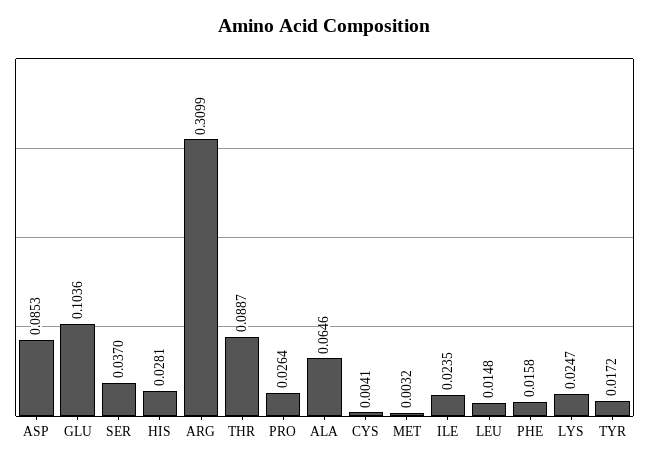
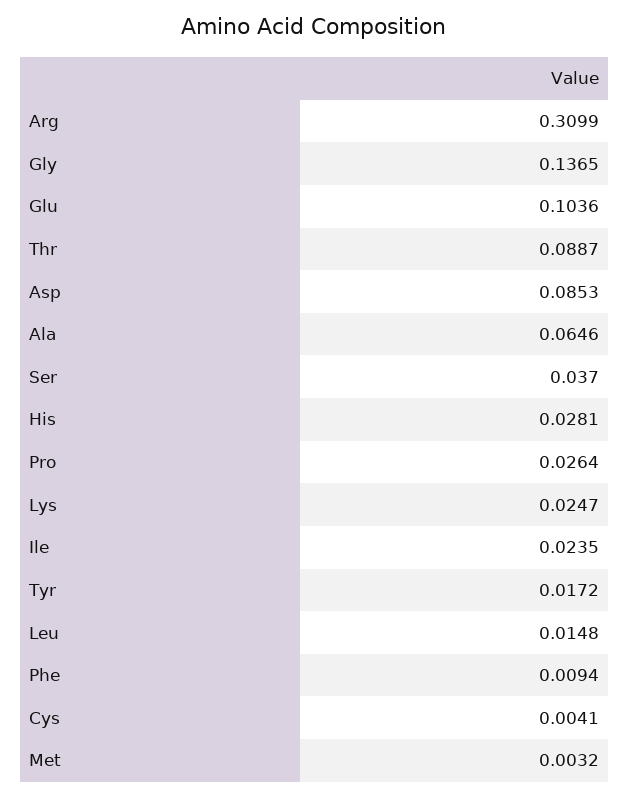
PHE: 0.0158 -> 0.0094
Gly: none -> 0.1365

